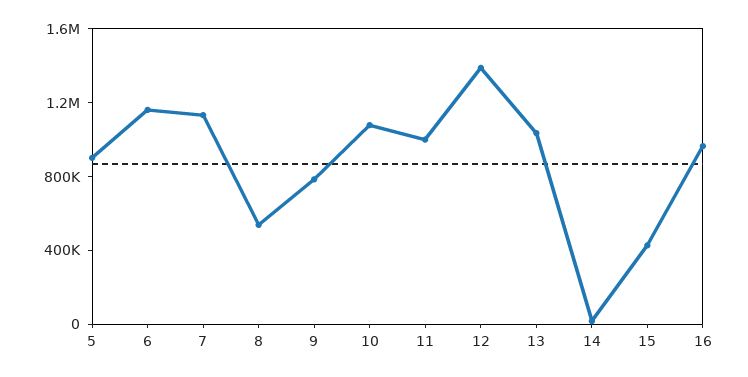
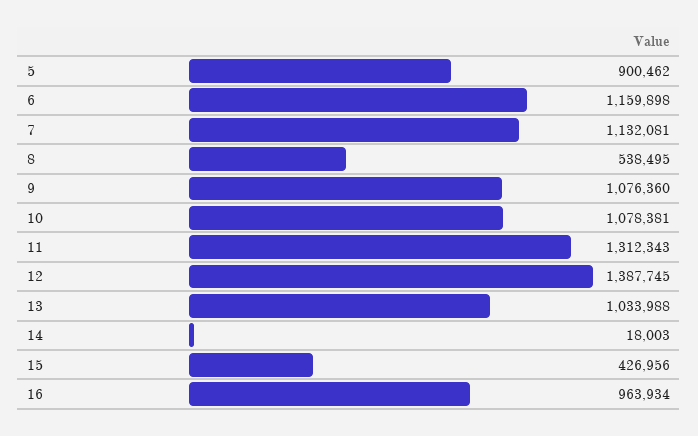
9: 800000 -> 1076360
11: 1000000 -> 1312343

